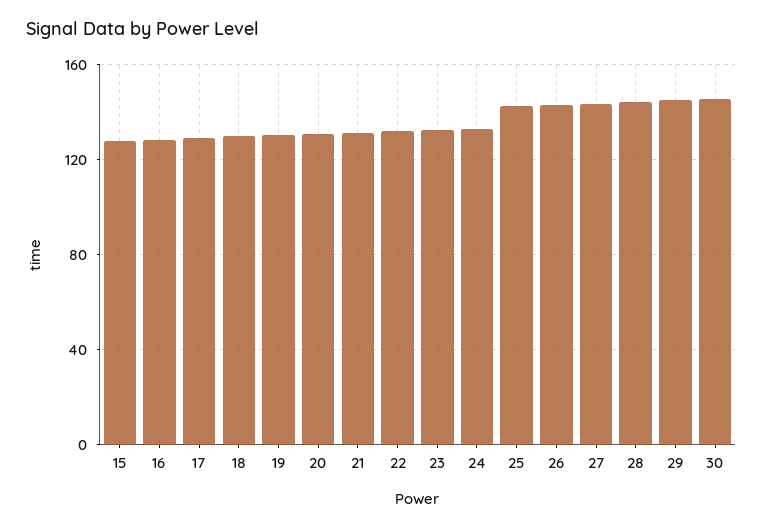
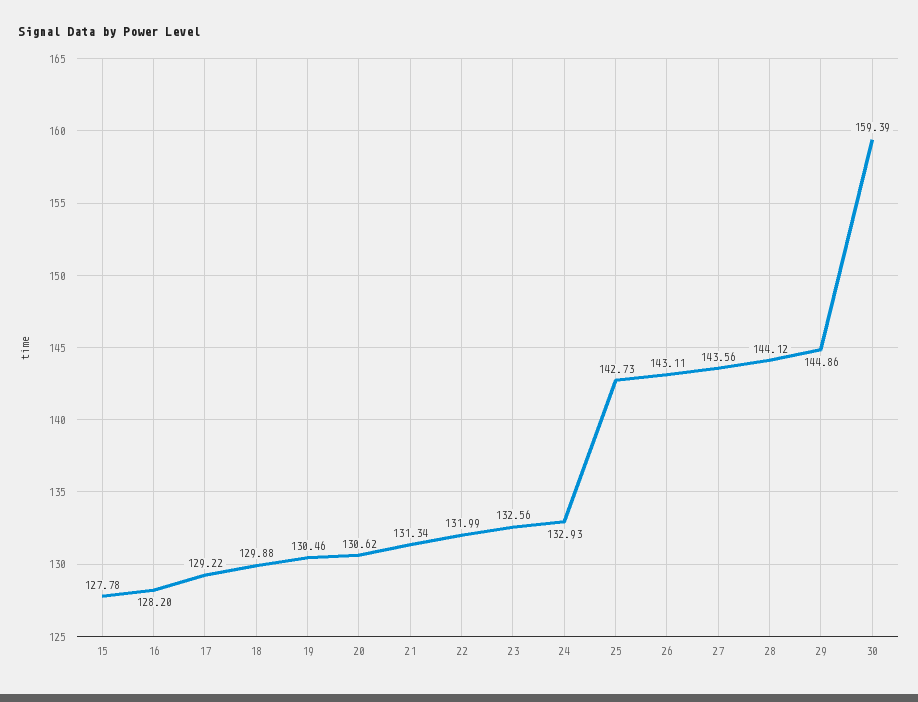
30: 145 -> 159.39

